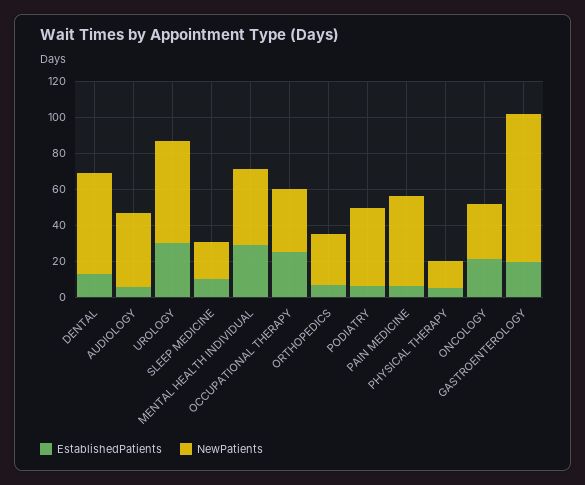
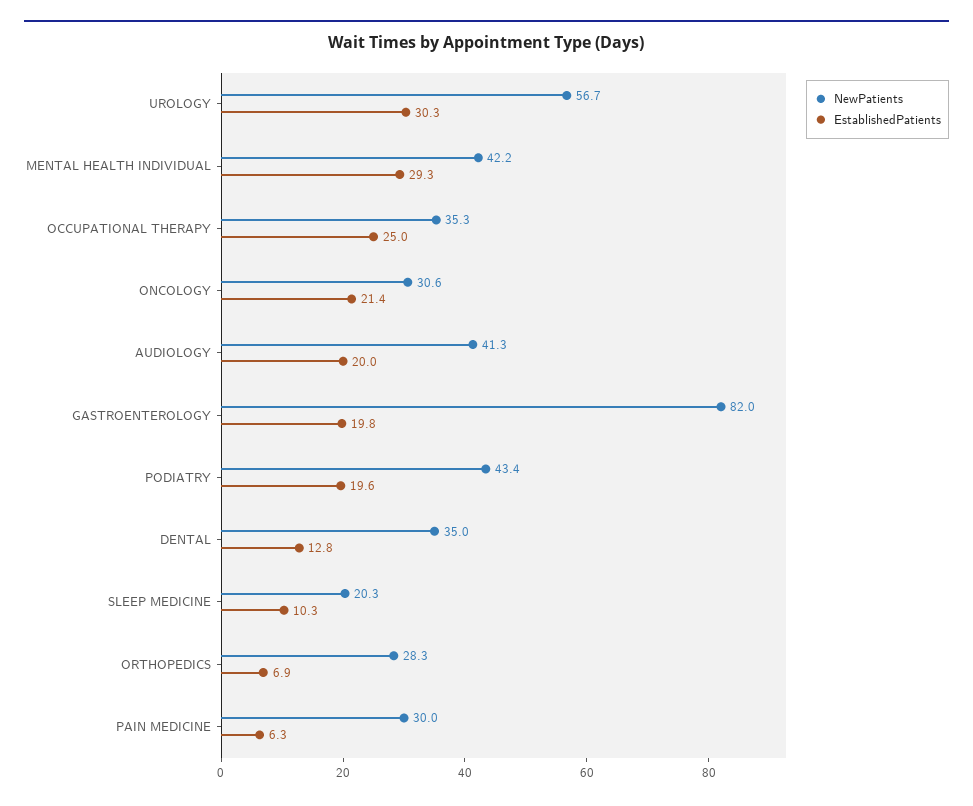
NewPatients, DENTAL: 55 -> 35
EstablishedPatients, AUDIOLOGY: 5 -> 20
EstablishedPatients, PODIATRY: 5 -> 19.6
NewPatients, PAIN MEDICINE: 50 -> 30
EstablishedPatients, PHYSICAL THERAPY: 5 -> none
NewPatients, PHYSICAL THERAPY: 15 -> none

